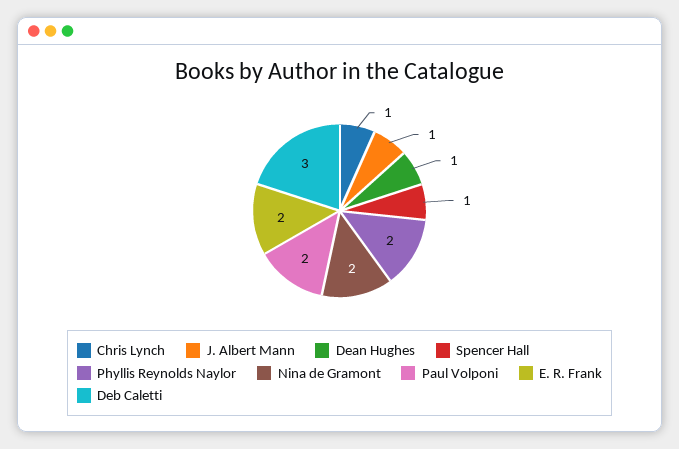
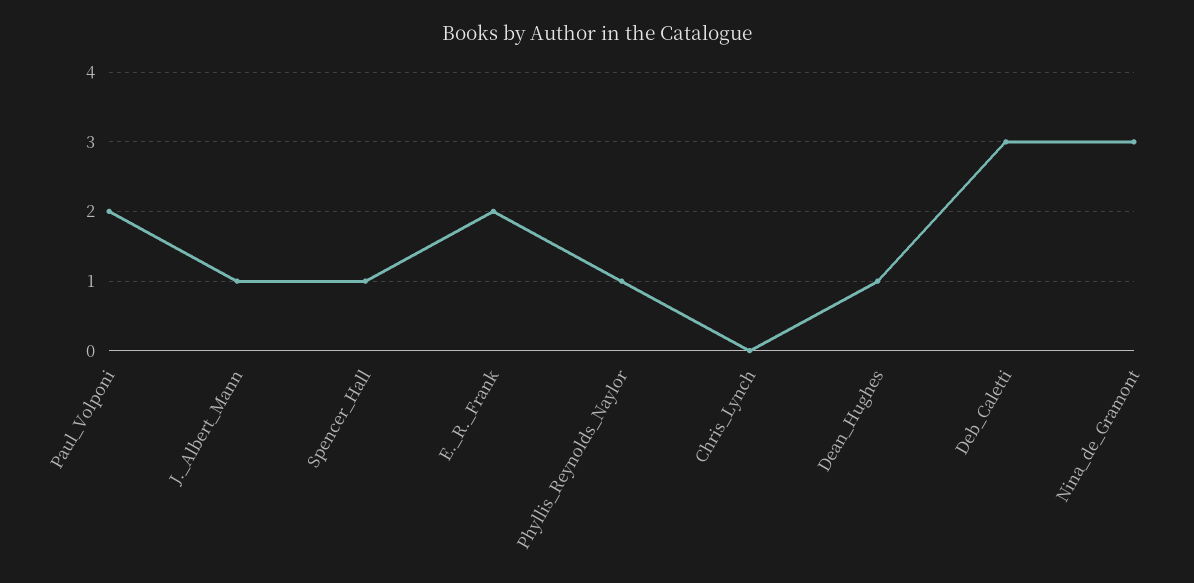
Chris Lynch: 1 -> 0
Phyllis Reynolds Naylor: 2 -> 1
Nina de Gramont: 2 -> 3

